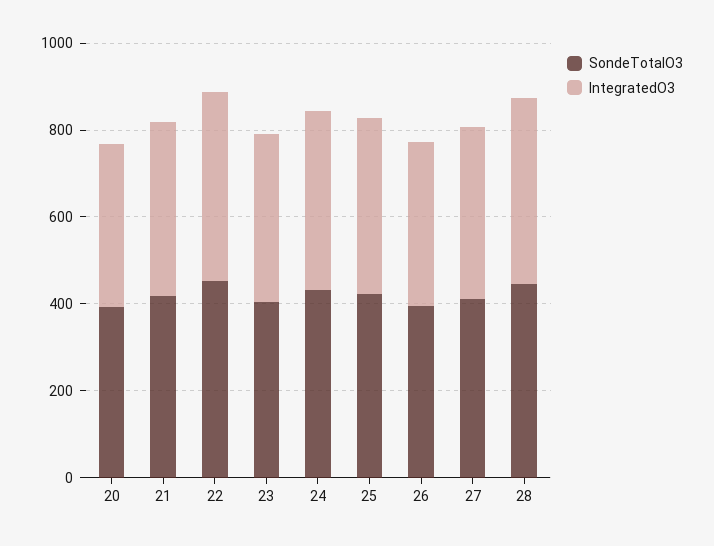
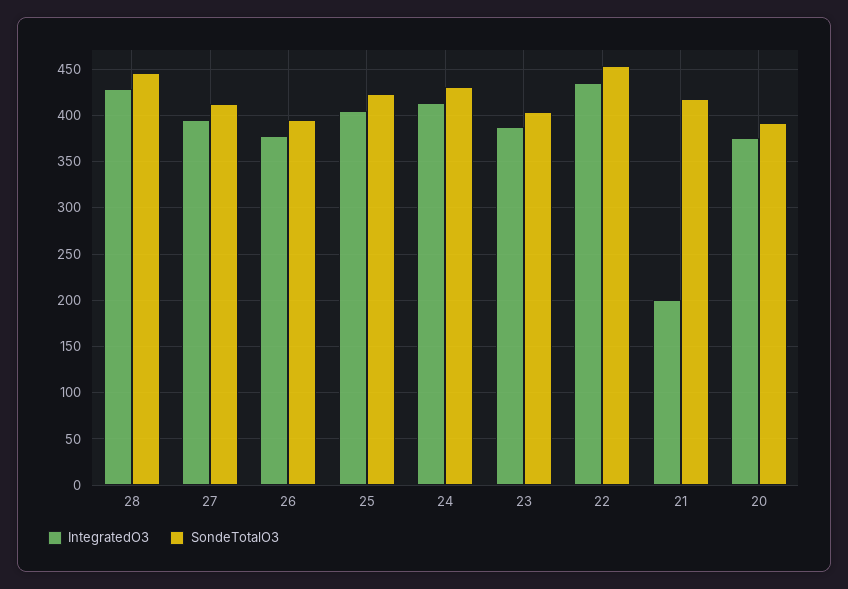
IntegratedO3, 21: 400 -> 200

